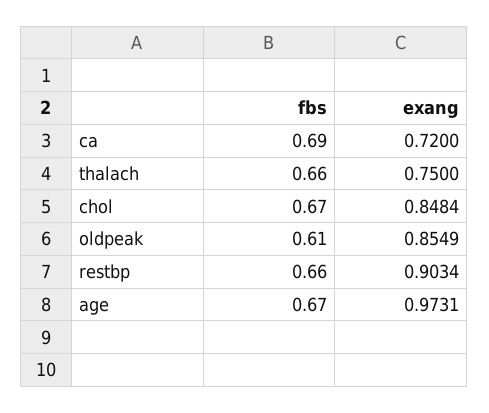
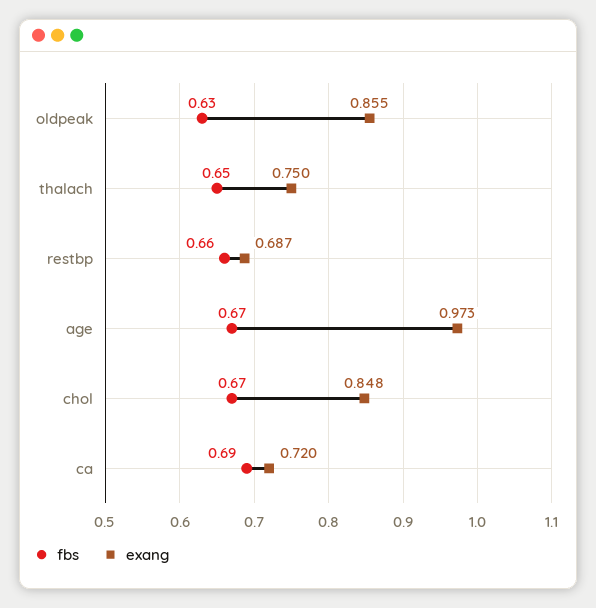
fbs, thalach: 0.66 -> 0.65
fbs, oldpeak: 0.61 -> 0.63
exang, restbp: 0.9034 -> 0.687

